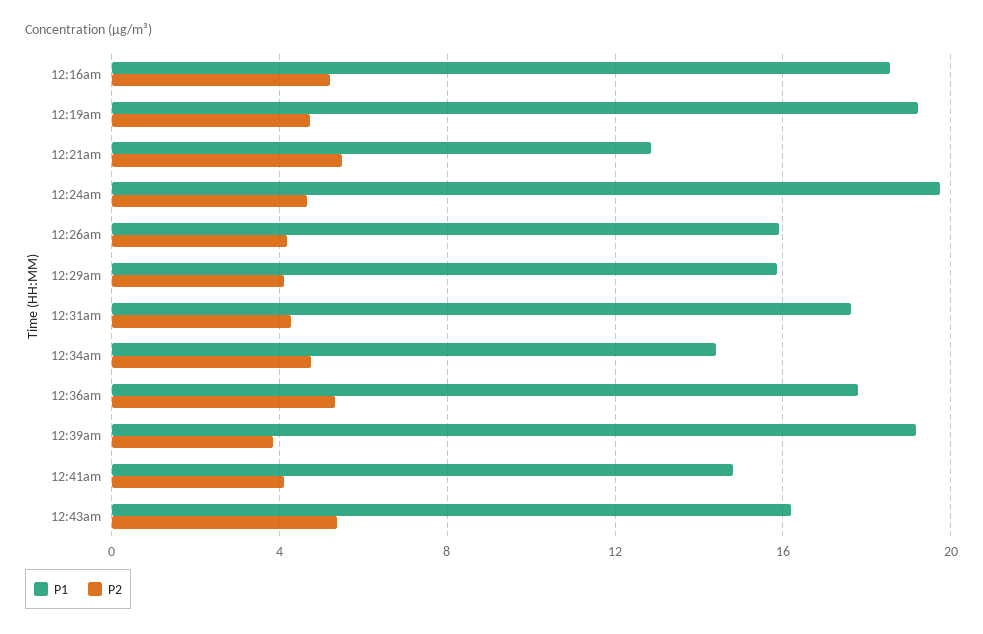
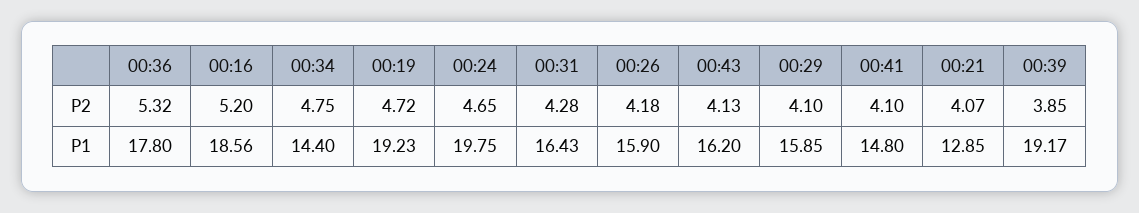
P2, 12:21am: 5.5 -> 4.07
P1, 12:31am: 17.5 -> 16.43
P2, 12:43am: 5.5 -> 4.13

